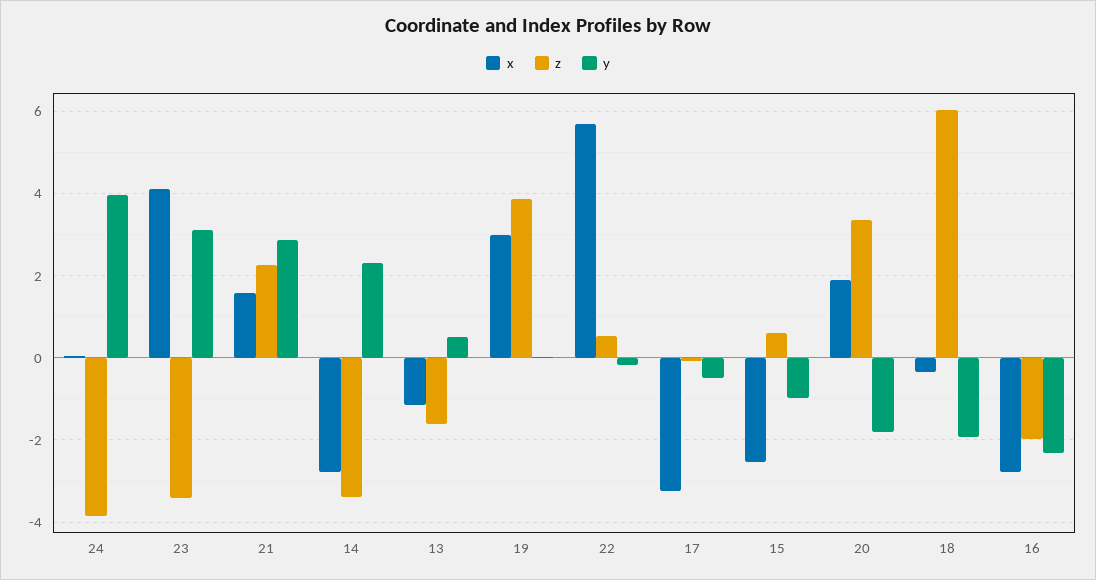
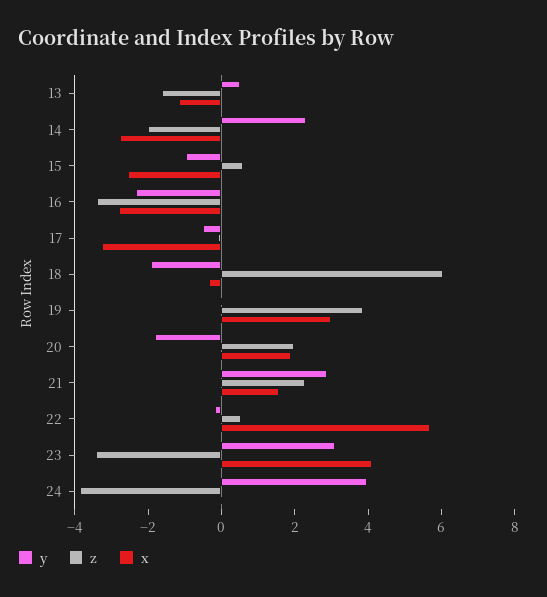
z, 14: -3.4 -> -2
z, 20: 3.4 -> 2
z, 16: -2 -> -3.5

